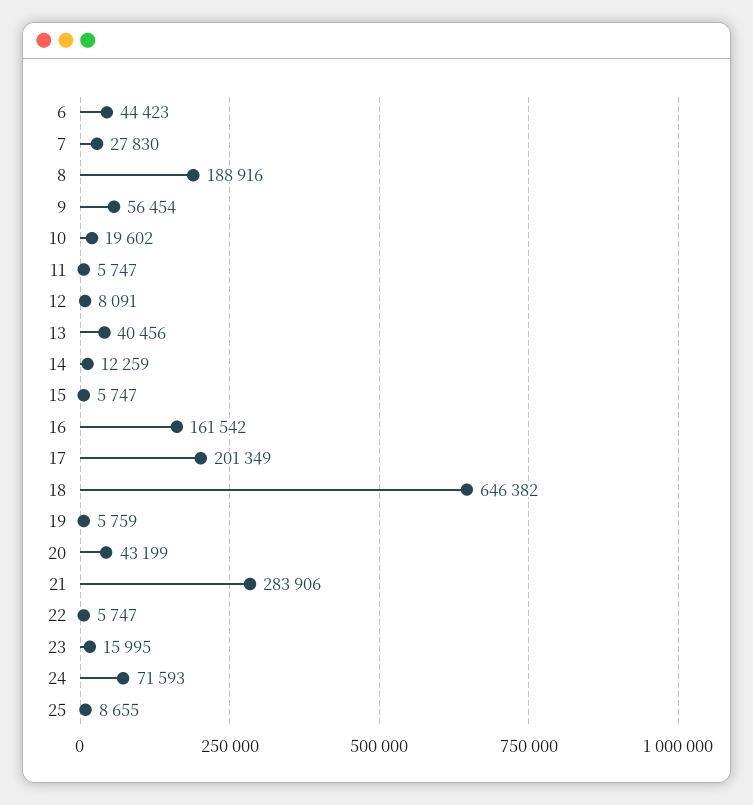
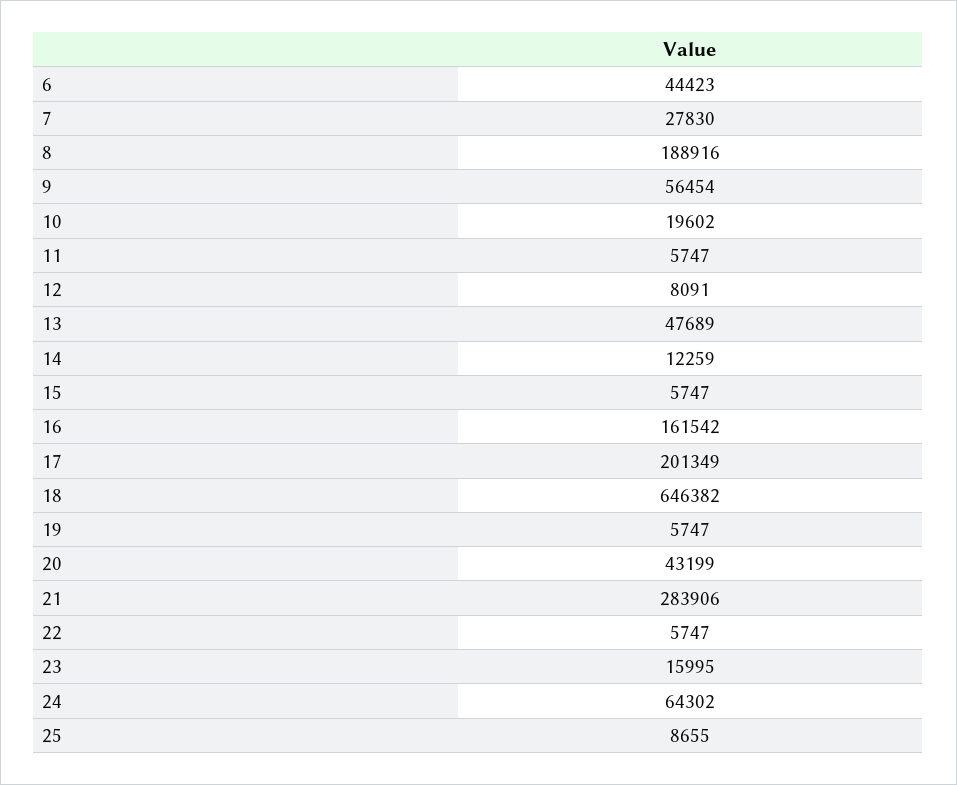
13: 40456 -> 47689
19: 5759 -> 5747
24: 71593 -> 64302

